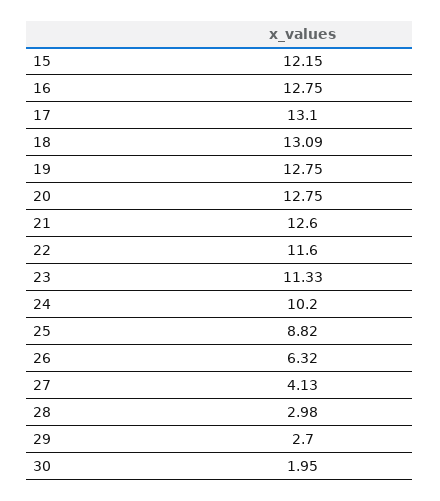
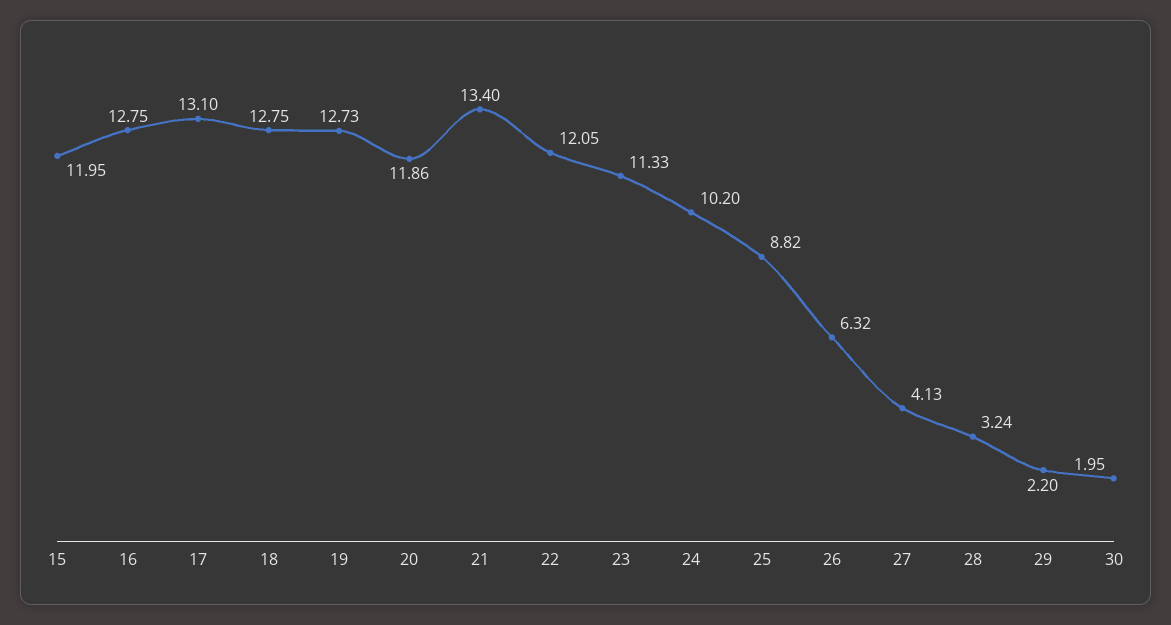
15: 12.15 -> 11.95
18: 13.09 -> 12.75
19: 12.75 -> 12.73
20: 12.75 -> 11.86
21: 12.6 -> 13.4
22: 11.6 -> 12.05
28: 2.98 -> 3.24
29: 2.7 -> 2.2

